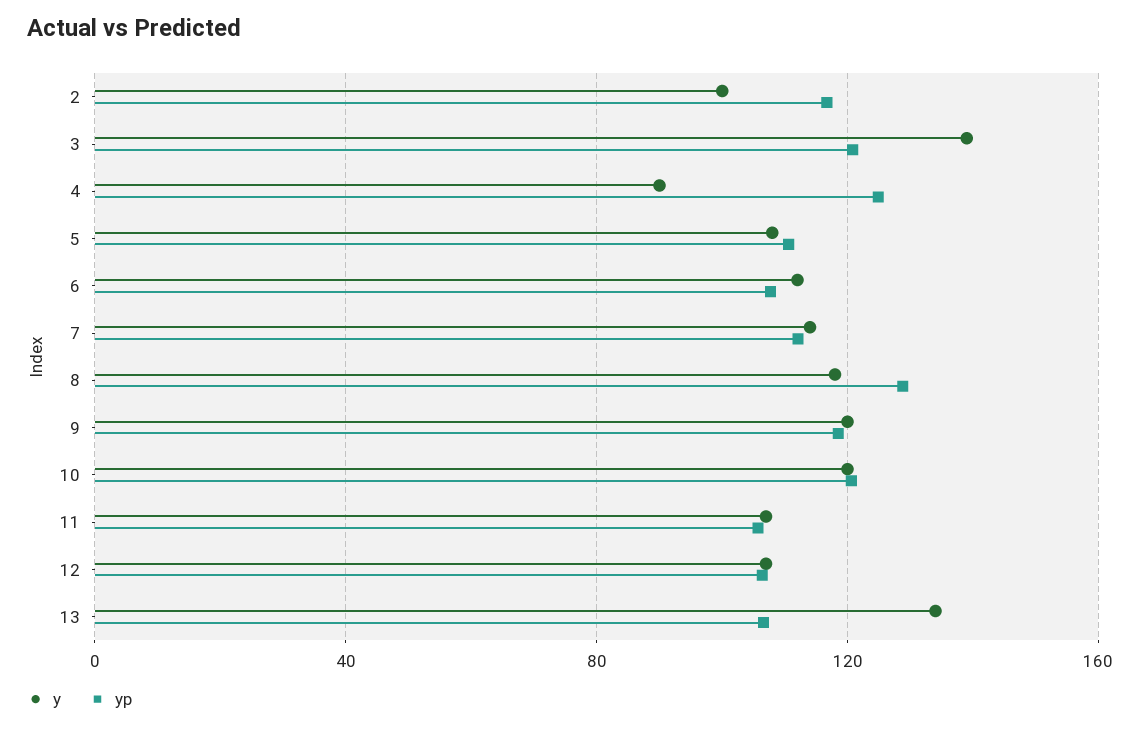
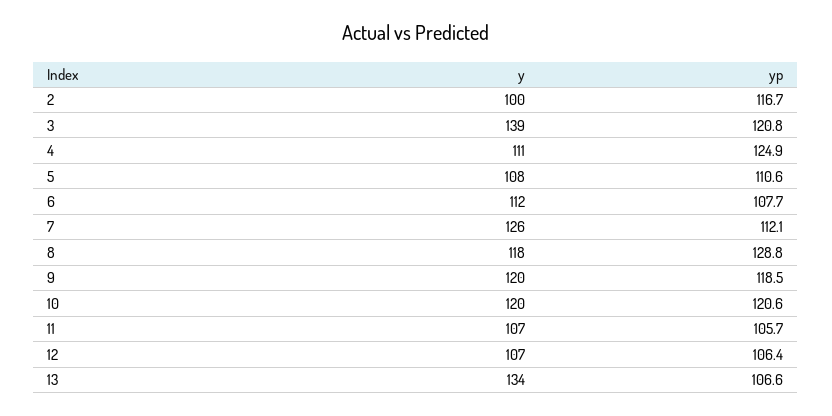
y, 4: 90 -> 111
y, 7: 115 -> 126

